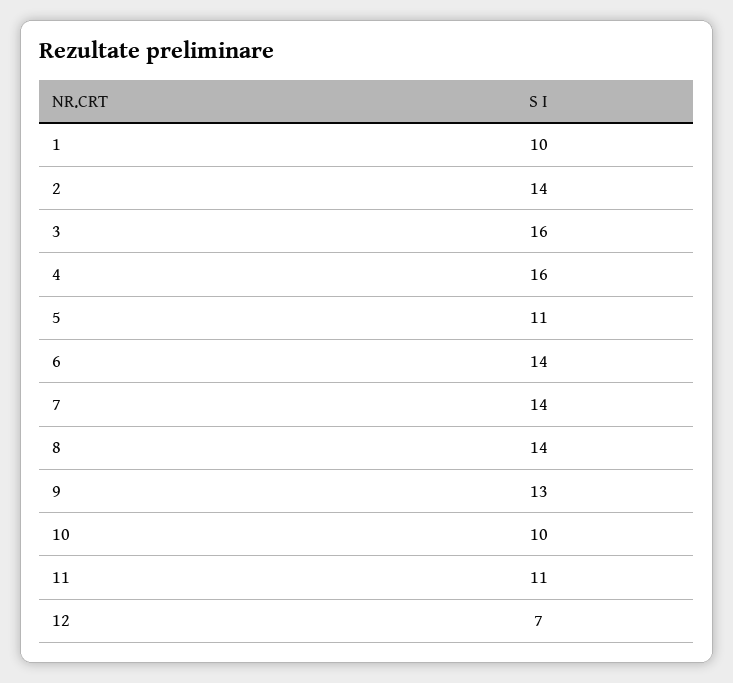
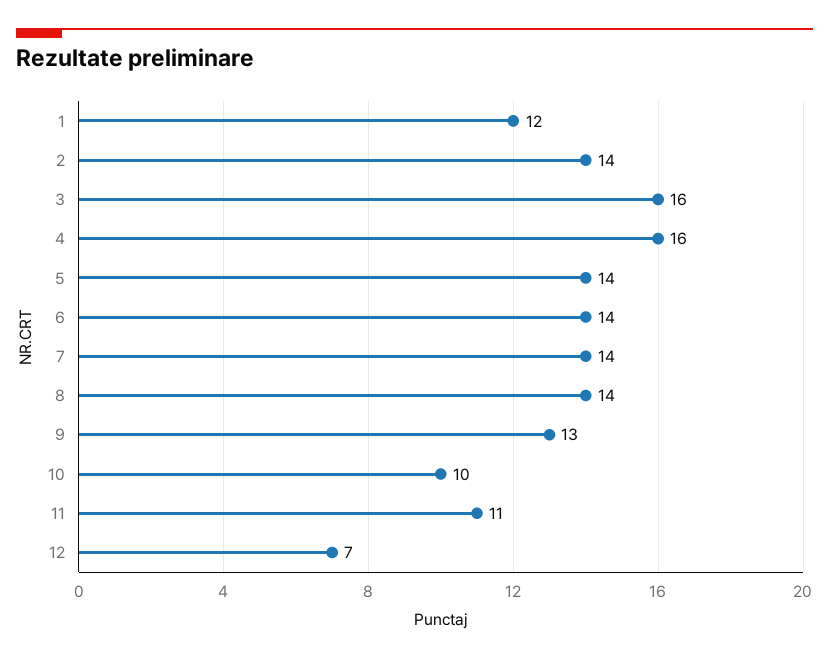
1: 10 -> 12
5: 11 -> 14

